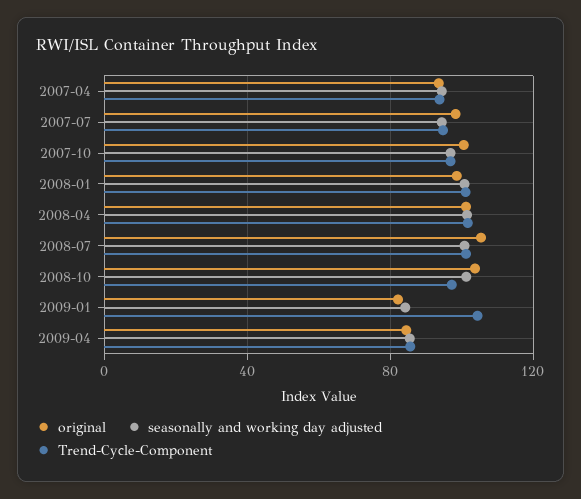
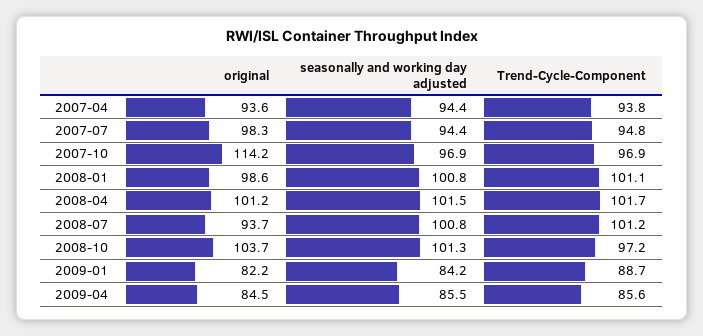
original, 2007-10: 100 -> 114.2
original, 2008-07: 105 -> 93.7
Trend-Cycle-Component, 2009-01: 105 -> 88.7

